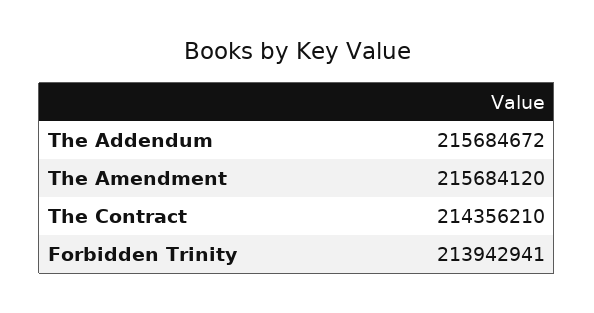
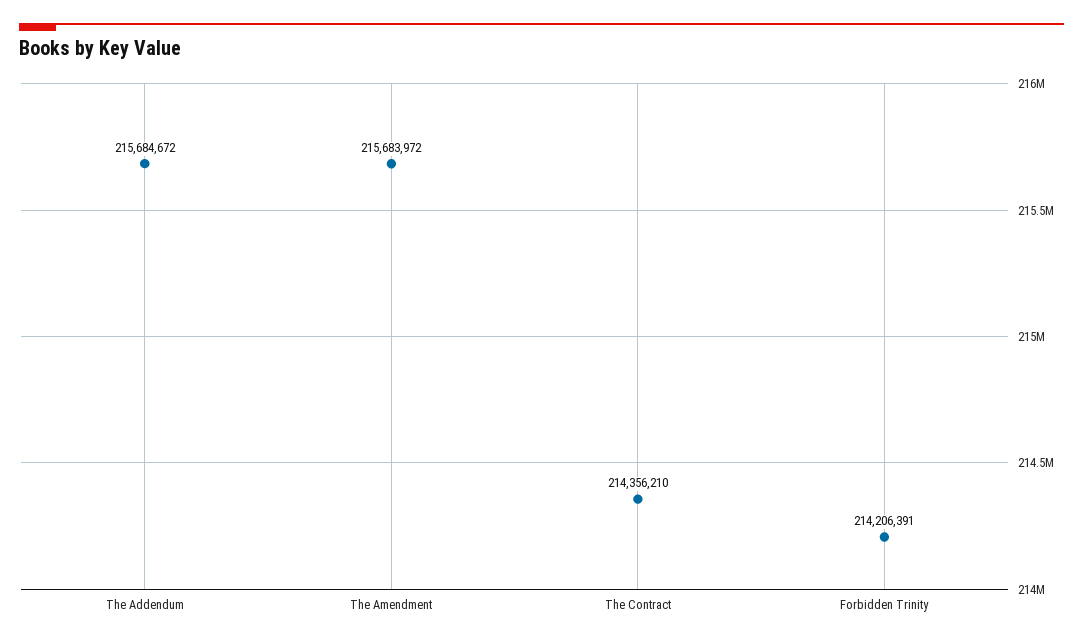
The Amendment: 215684120 -> 215683972
Forbidden Trinity: 213942941 -> 214206391

